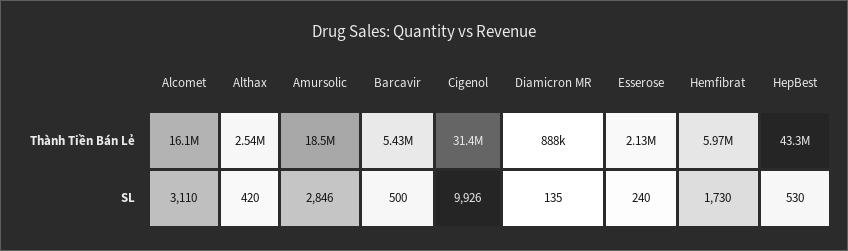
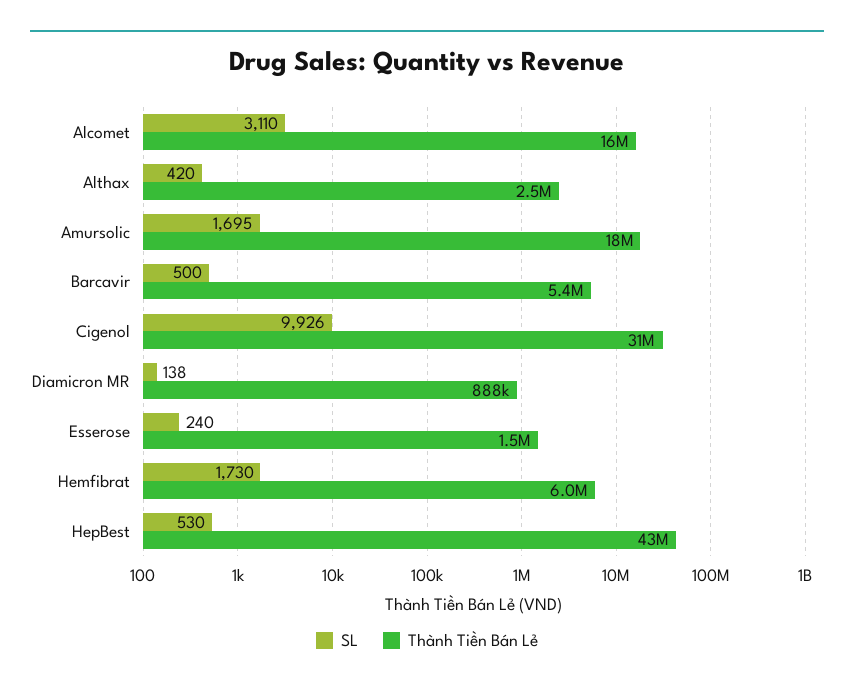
Thành Tiền Bán Lẻ, Esserose: 2130000 -> 1500000
SL, Amursolic: 2846 -> 1695
SL, Diamicron MR: 135 -> 138

